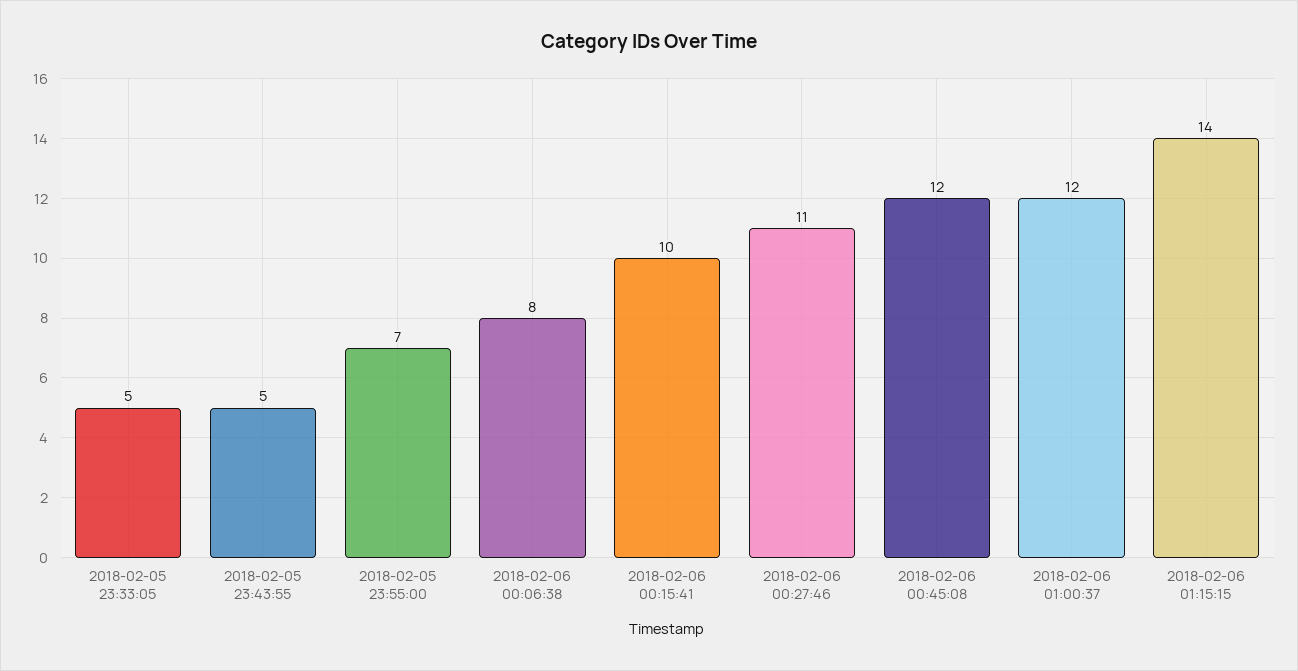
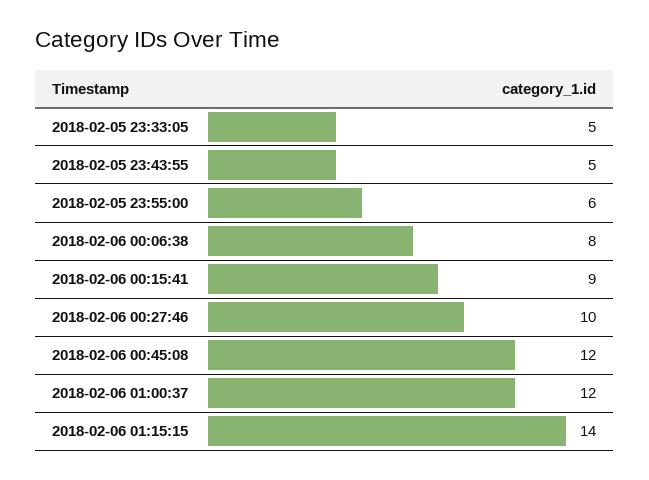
2018-02-05 23:55:00: 7 -> 6
2018-02-06 00:15:41: 10 -> 9
2018-02-06 00:27:46: 11 -> 10

